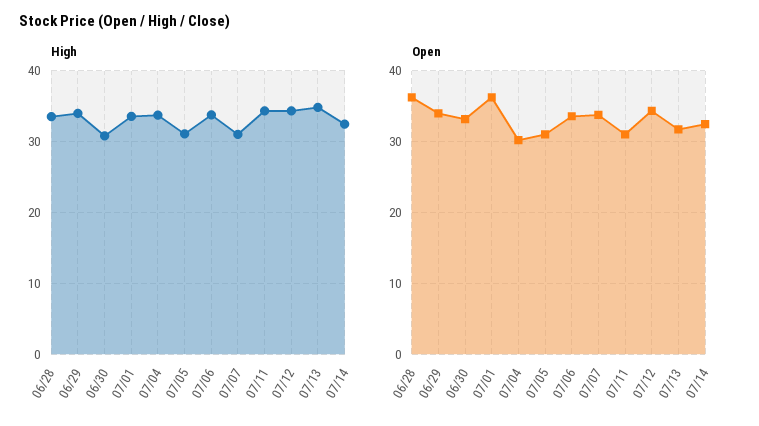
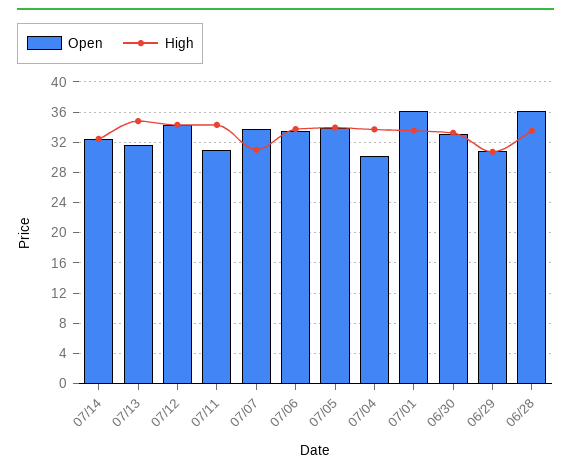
High, 06/29: 34 -> 31
High, 06/30: 31 -> 33
High, 07/05: 31 -> 34
Open, 06/29: 34 -> 31
Open, 07/05: 31 -> 34

